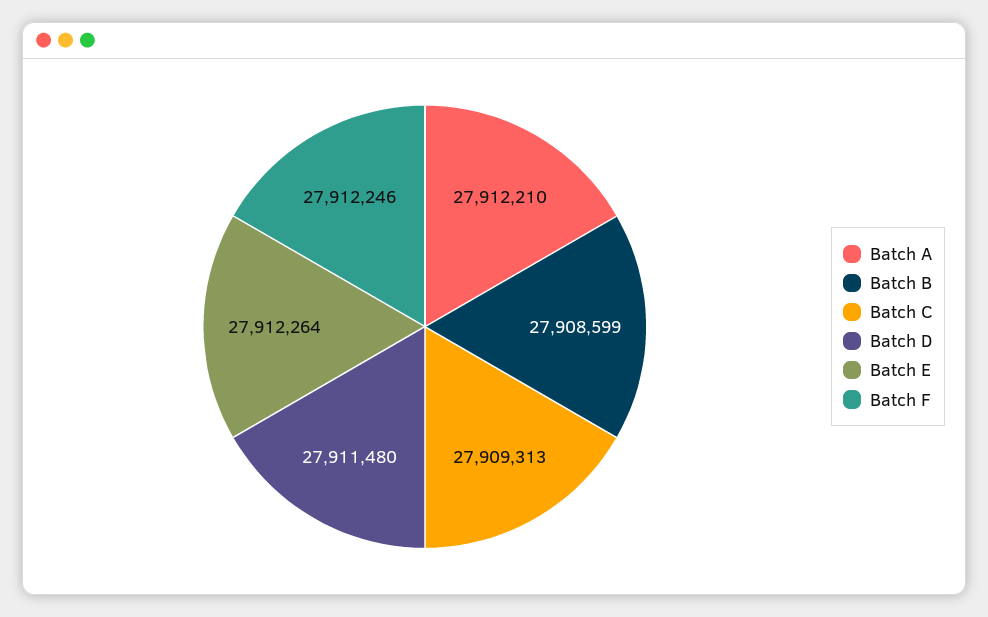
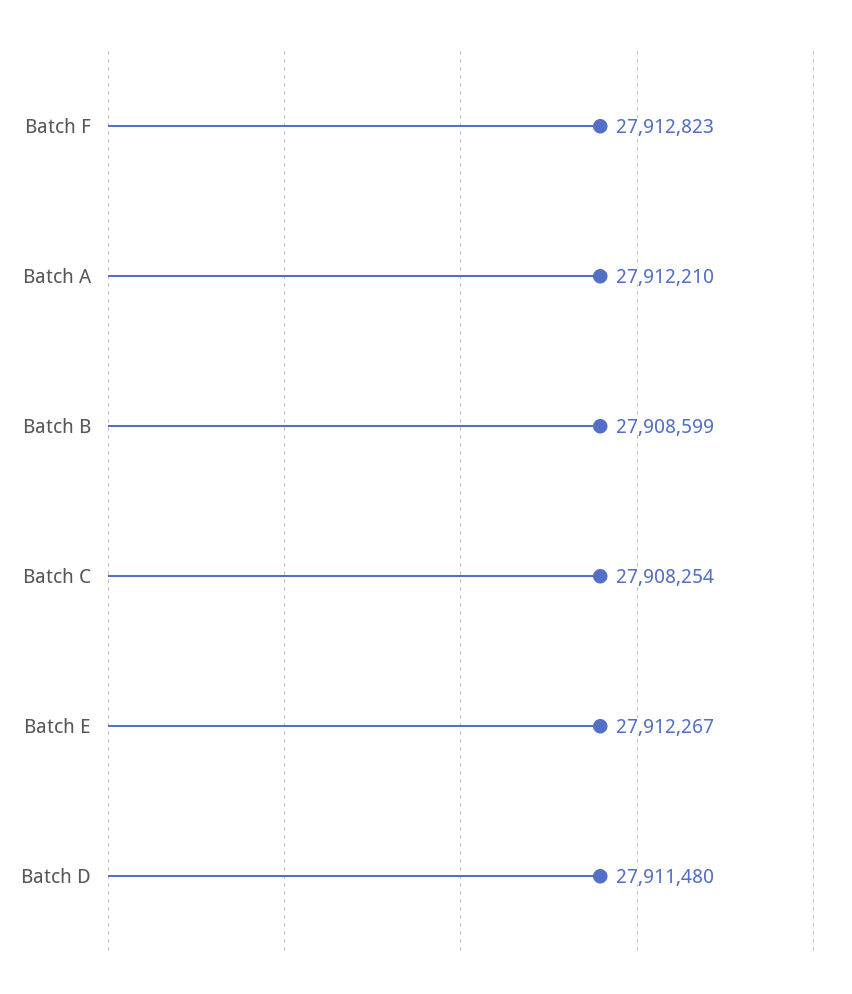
Batch C: 27909313 -> 27908254
Batch E: 27912264 -> 27912267
Batch F: 27912246 -> 27912823

